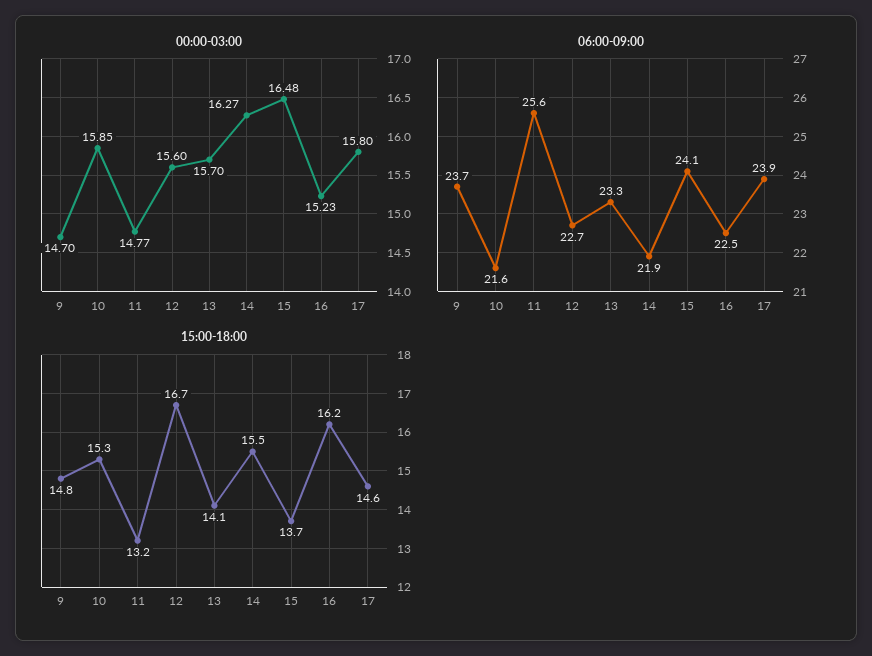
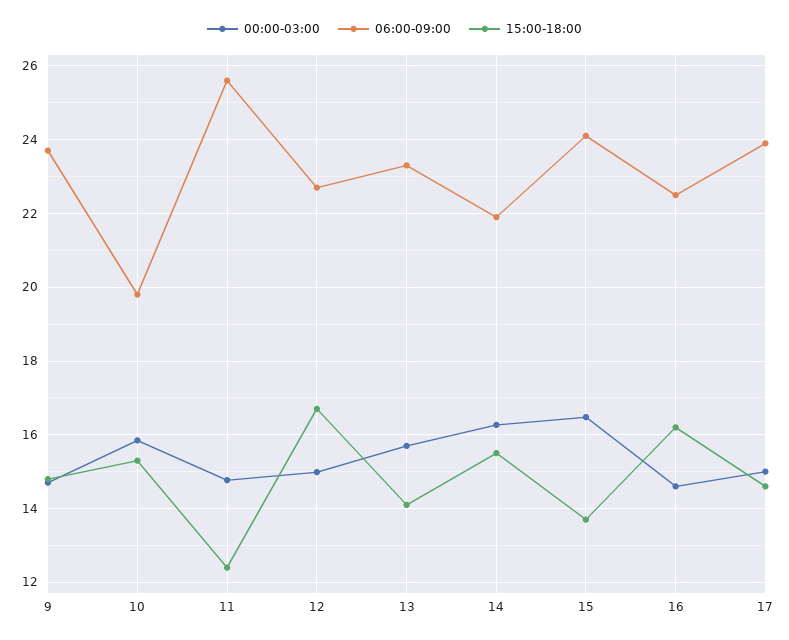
00:00-03:00, 12: 15.6 -> 15
00:00-03:00, 16: 15.23 -> 14.6
00:00-03:00, 17: 15.8 -> 15
06:00-09:00, 10: 21.6 -> 19.8
15:00-18:00, 11: 13.2 -> 12.4

